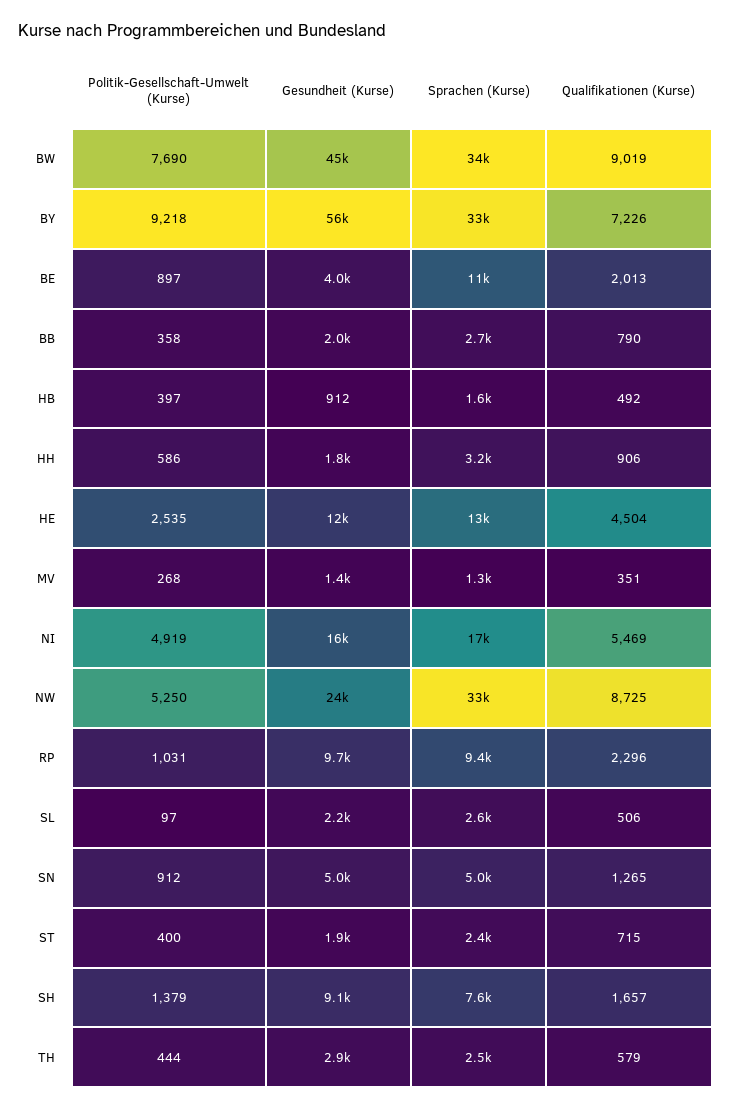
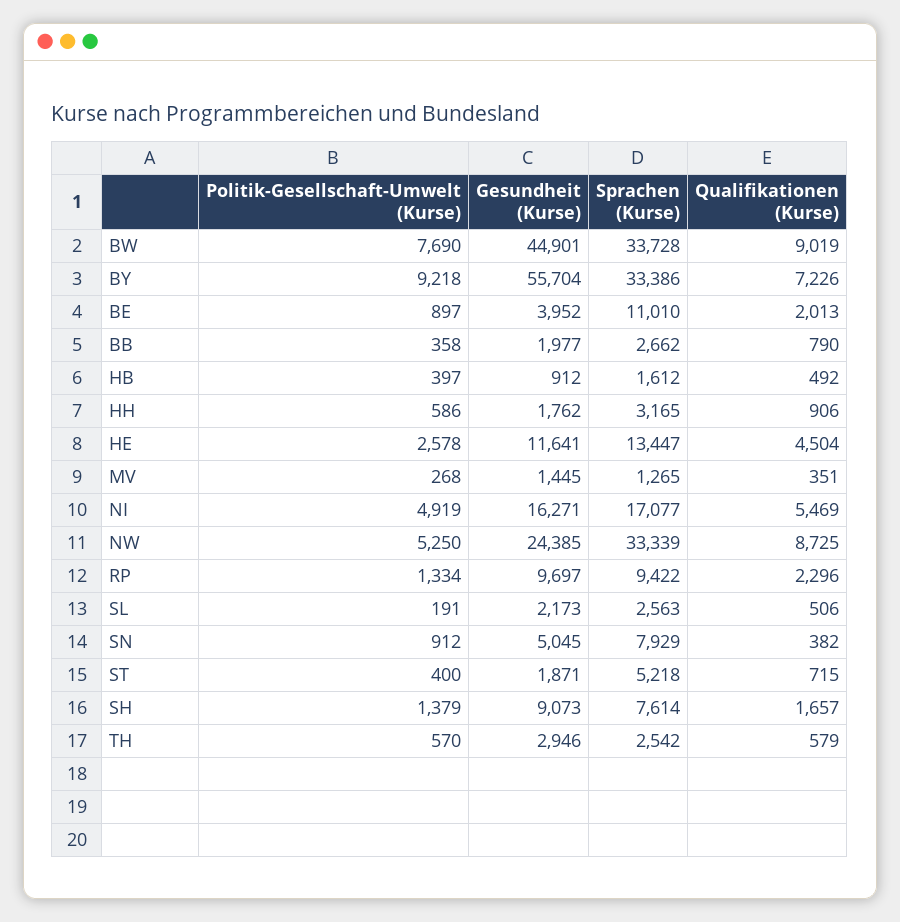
Politik-Gesellschaft-Umwelt (Kurse), HE: 2535 -> 2578
Politik-Gesellschaft-Umwelt (Kurse), RP: 1031 -> 1334
Politik-Gesellschaft-Umwelt (Kurse), SL: 97 -> 191
Sprachen (Kurse), SN: 5000 -> 7929
Qualifikationen (Kurse), SN: 1265 -> 382
Sprachen (Kurse), ST: 2400 -> 5218
Politik-Gesellschaft-Umwelt (Kurse), TH: 444 -> 570

